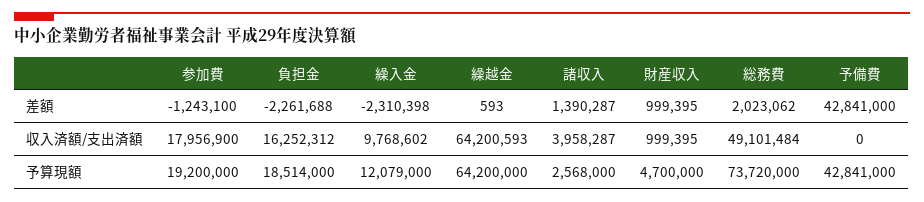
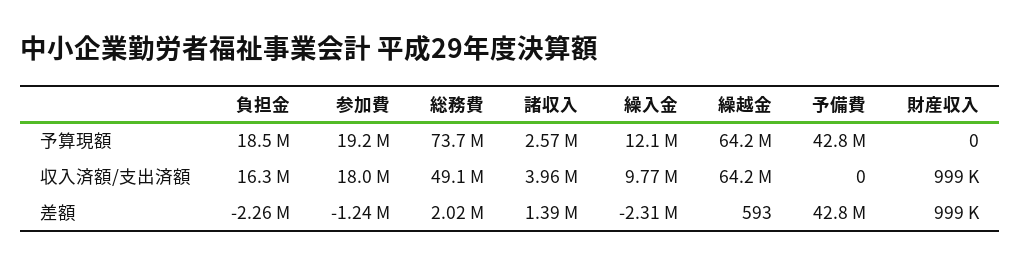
財産収入, 予算現額: 4700000 -> 0

